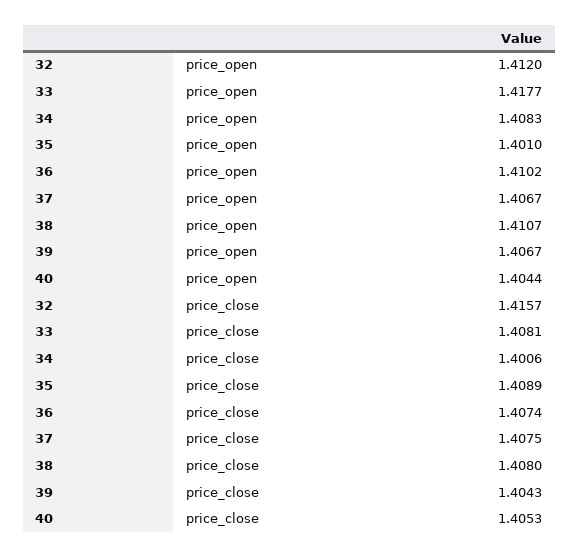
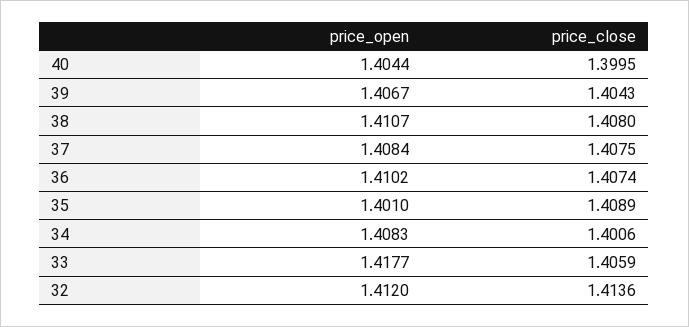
37, price_open: 1.4067 -> 1.4084
32, price_close: 1.4157 -> 1.4136
33, price_close: 1.4081 -> 1.4059
40, price_close: 1.4053 -> 1.3995

